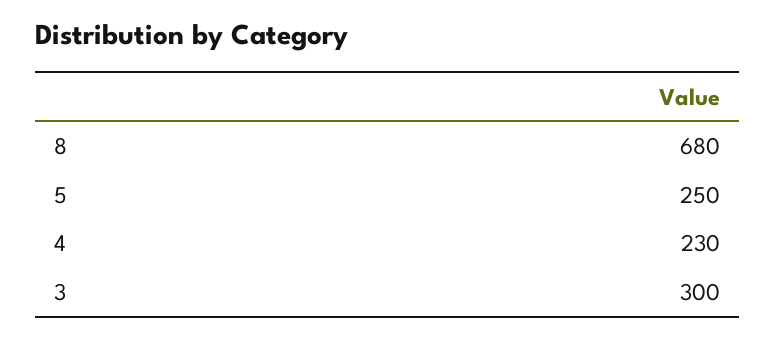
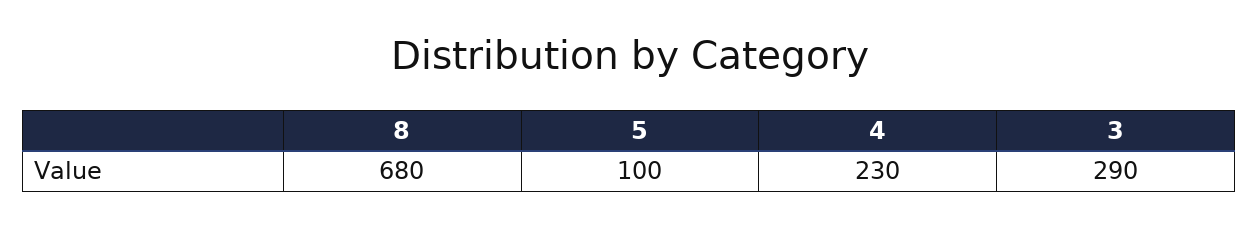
5: 250 -> 100
3: 300 -> 290

